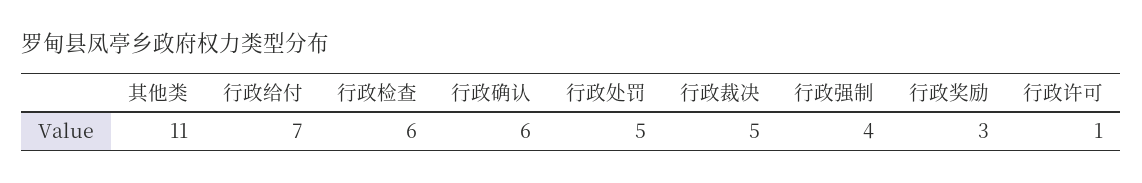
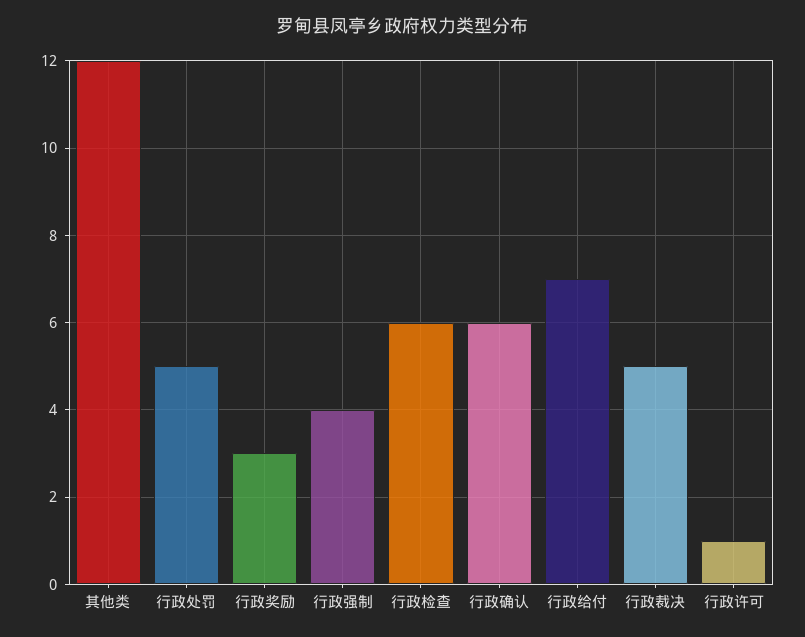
其他类: 11 -> 12

